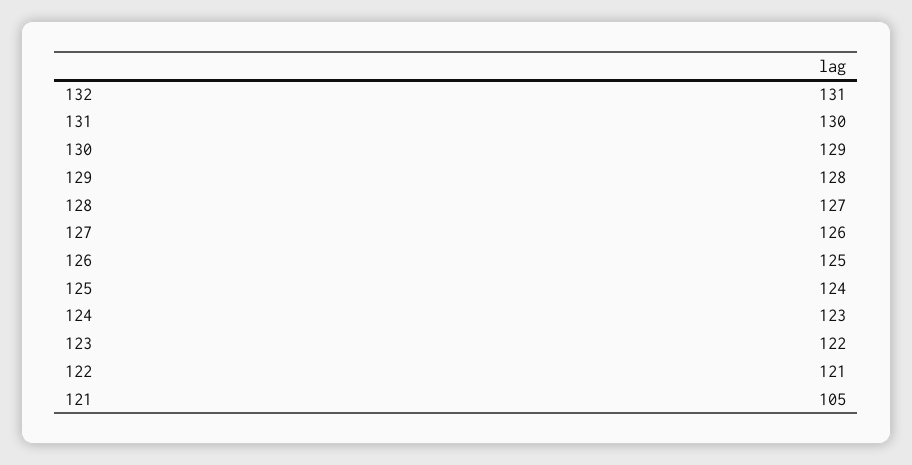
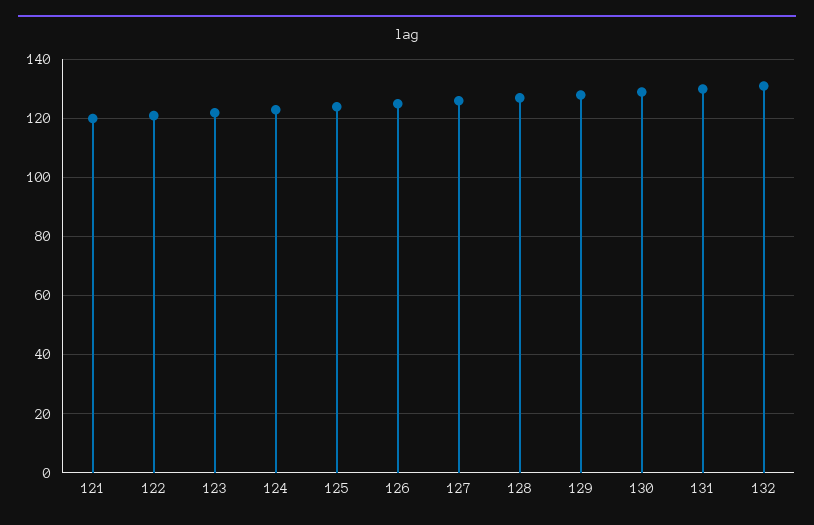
121: 105 -> 120

